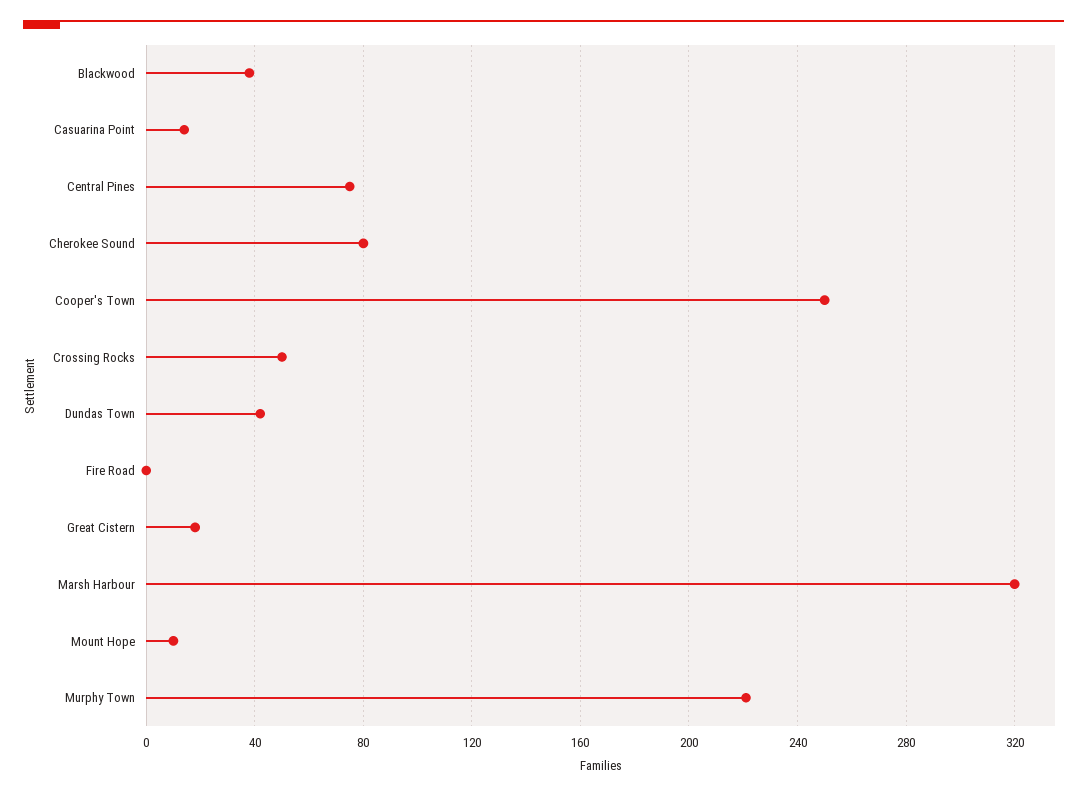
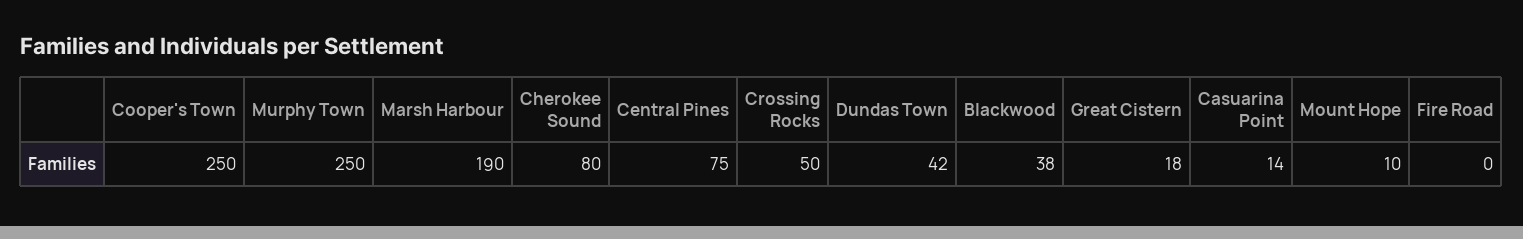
Marsh Harbour: 320 -> 190
Murphy Town: 220 -> 250

